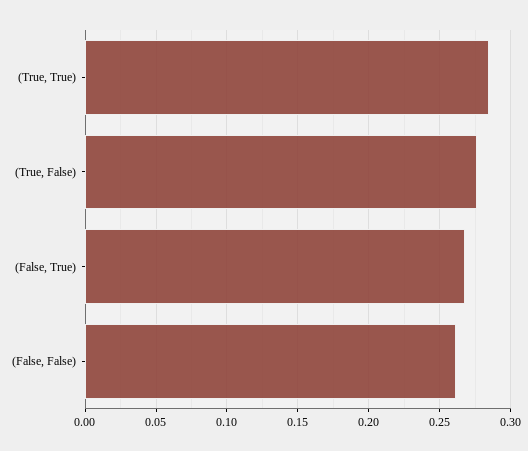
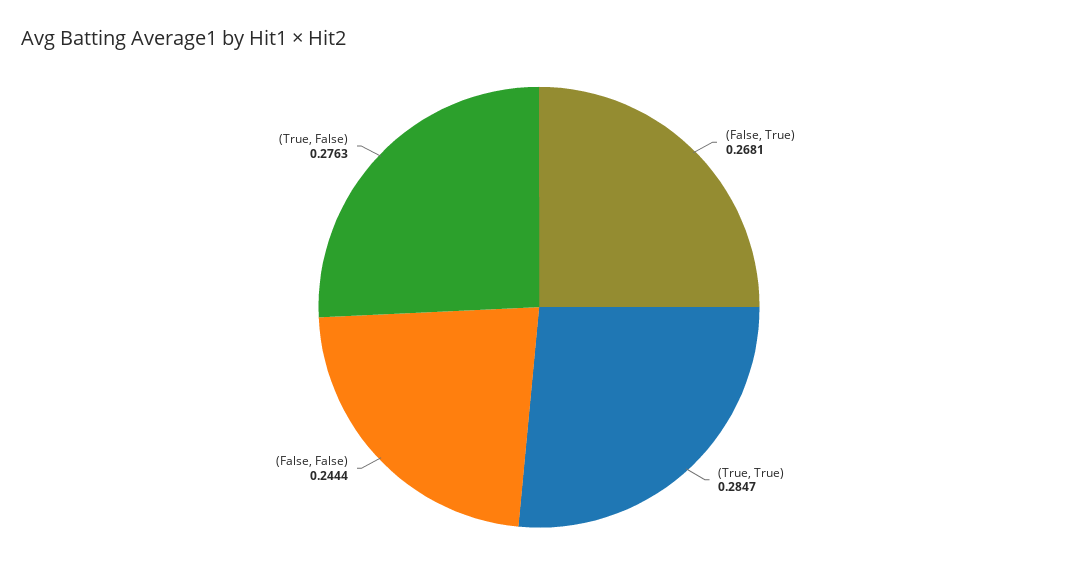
(False, False): 0.26 -> 0.2444

